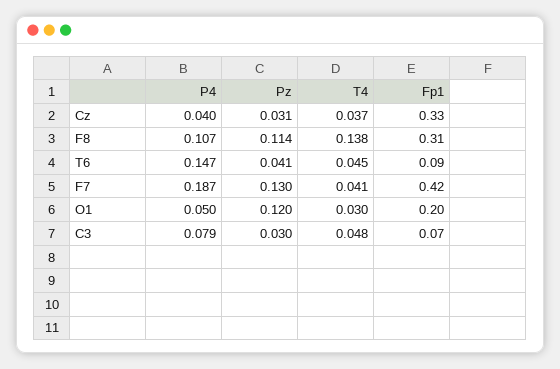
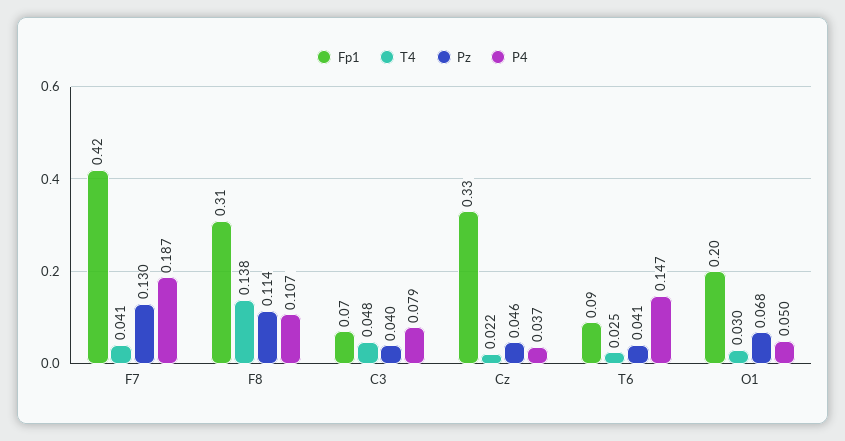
P4, Cz: 0.04 -> 0.037
Pz, Cz: 0.031 -> 0.046
T4, Cz: 0.037 -> 0.022
T4, T6: 0.045 -> 0.025
Pz, O1: 0.12 -> 0.068
Pz, C3: 0.03 -> 0.04

